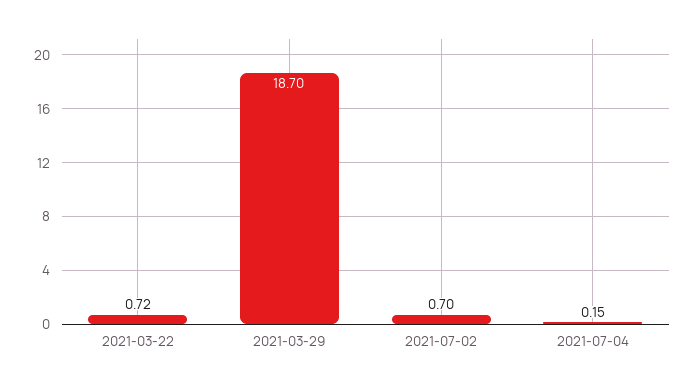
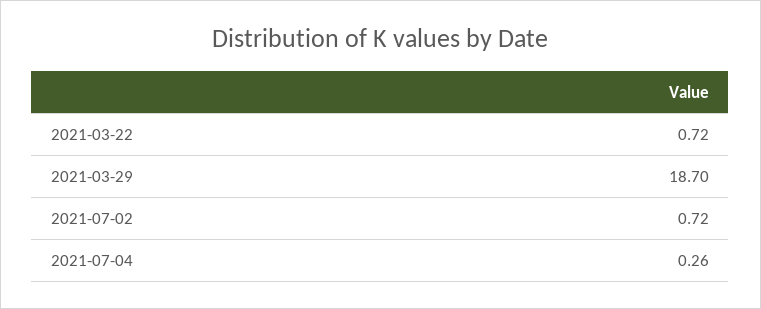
2021-07-02: 0.7 -> 0.72
2021-07-04: 0.15 -> 0.26

